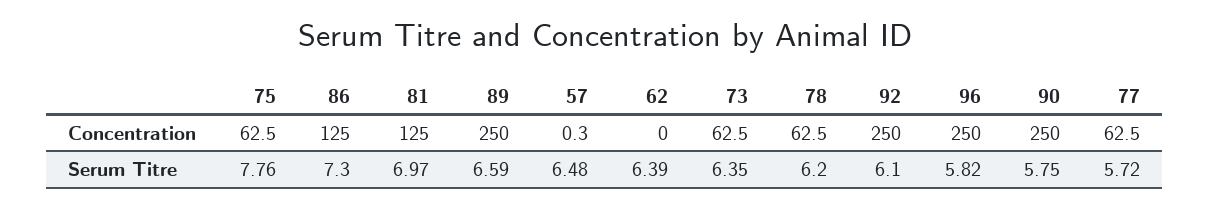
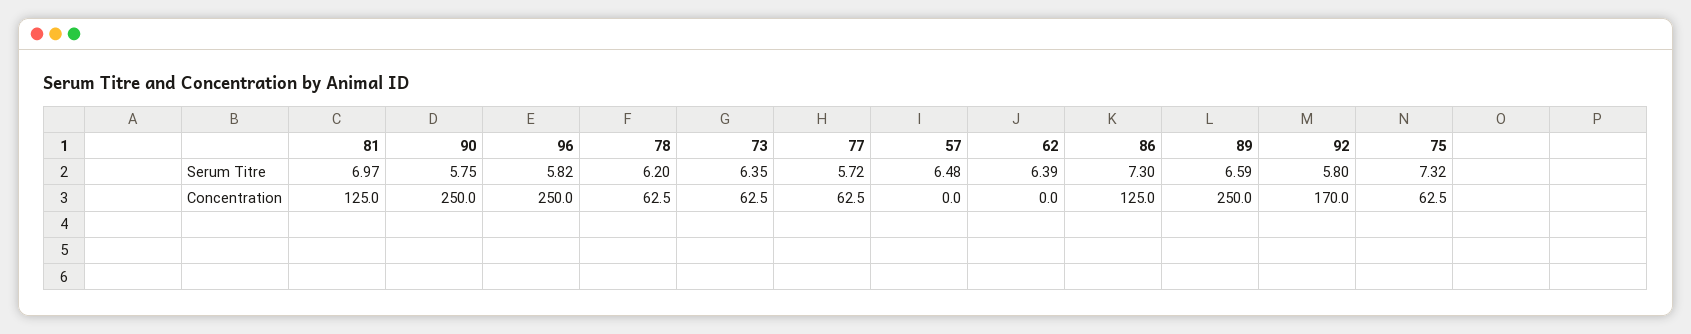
57, Concentration: 0.3 -> 0
92, Concentration: 250 -> 170
75, Serum Titre: 7.76 -> 7.32
92, Serum Titre: 6.1 -> 5.8

